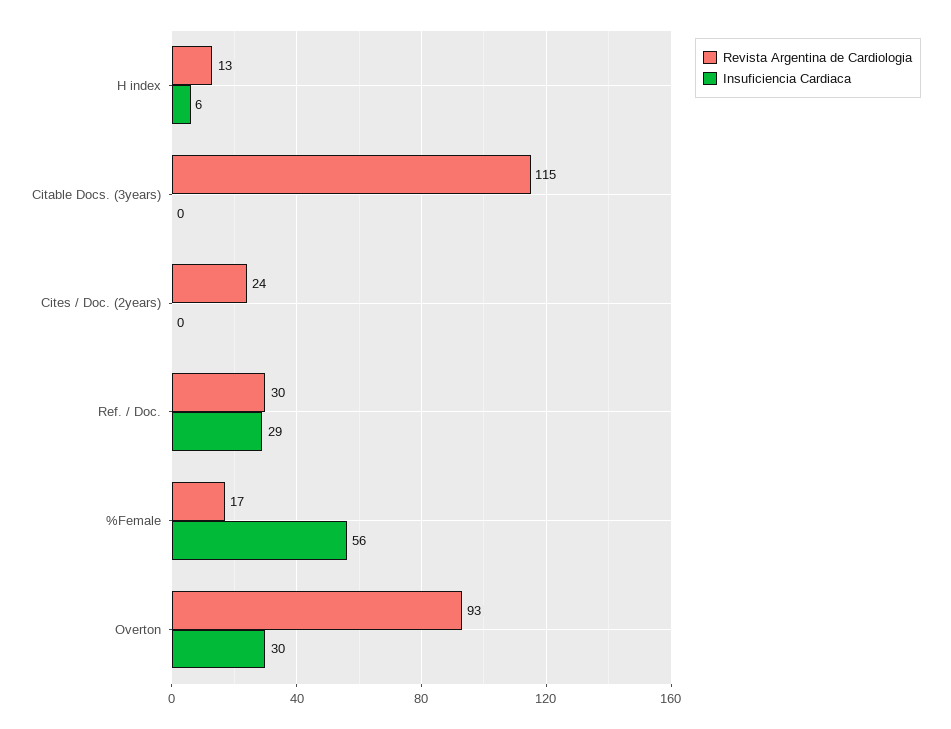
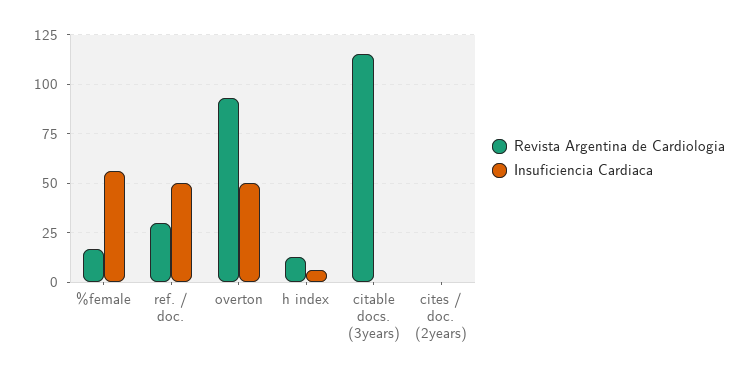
Revista Argentina de Cardiologia, Cites / Doc. (2years): 24 -> 0
Insuficiencia Cardiaca, Ref. / Doc.: 29 -> 50
Insuficiencia Cardiaca, Overton: 30 -> 50

